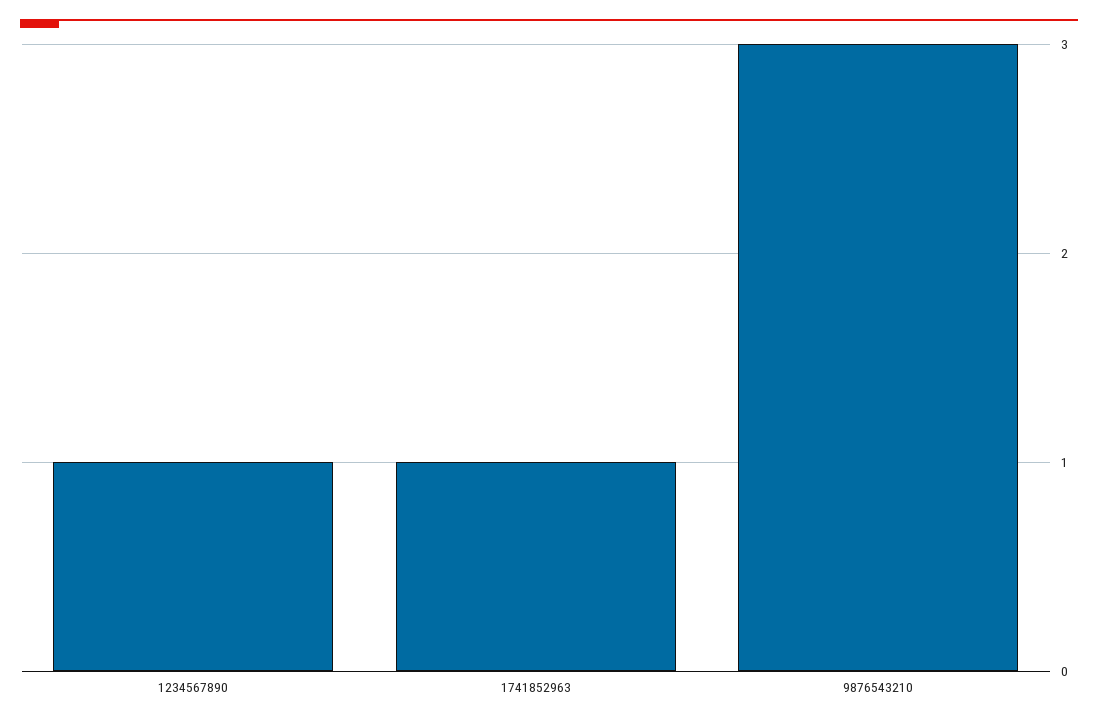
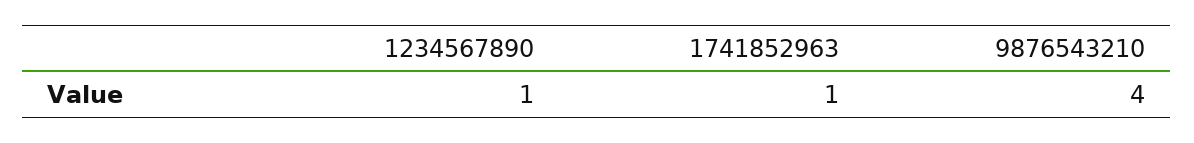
9876543210: 3 -> 4

